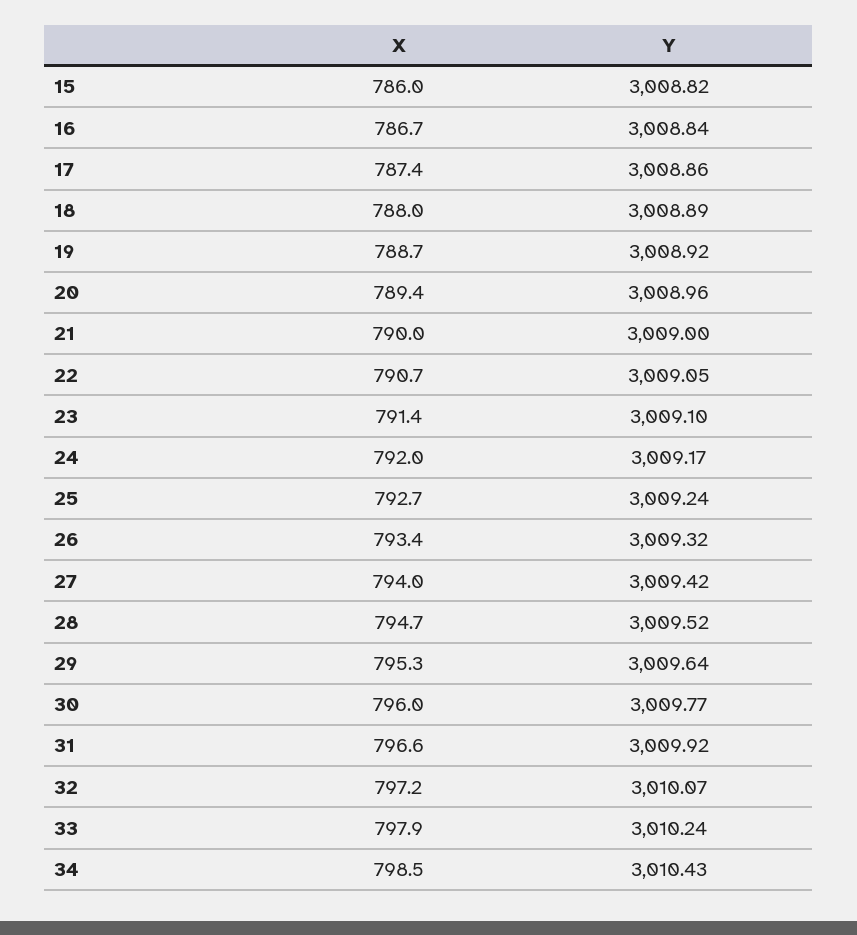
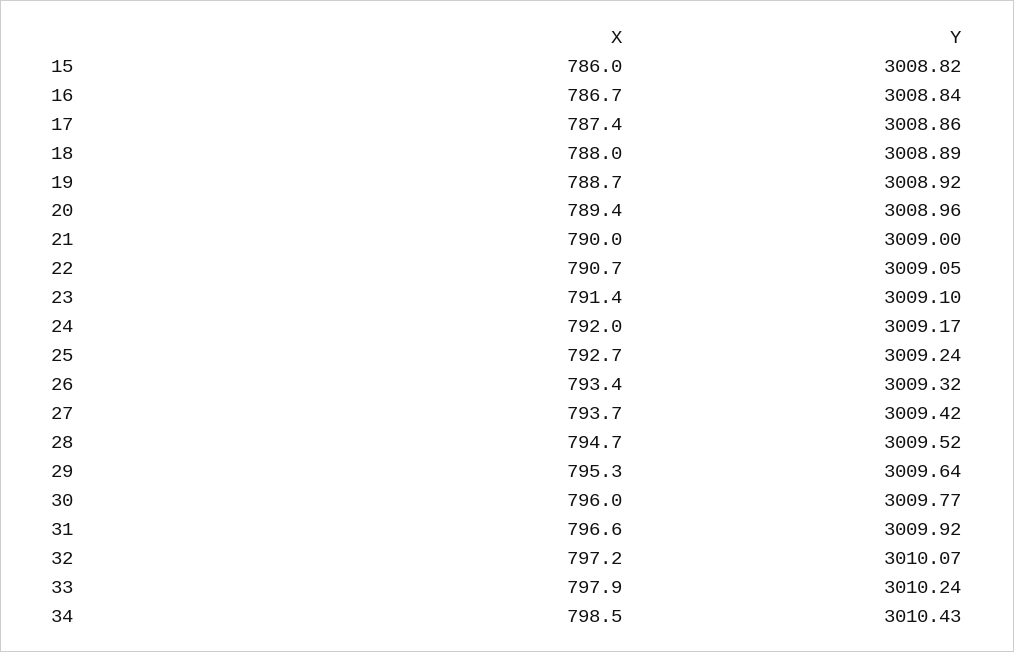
X, 27: 794 -> 793.7

